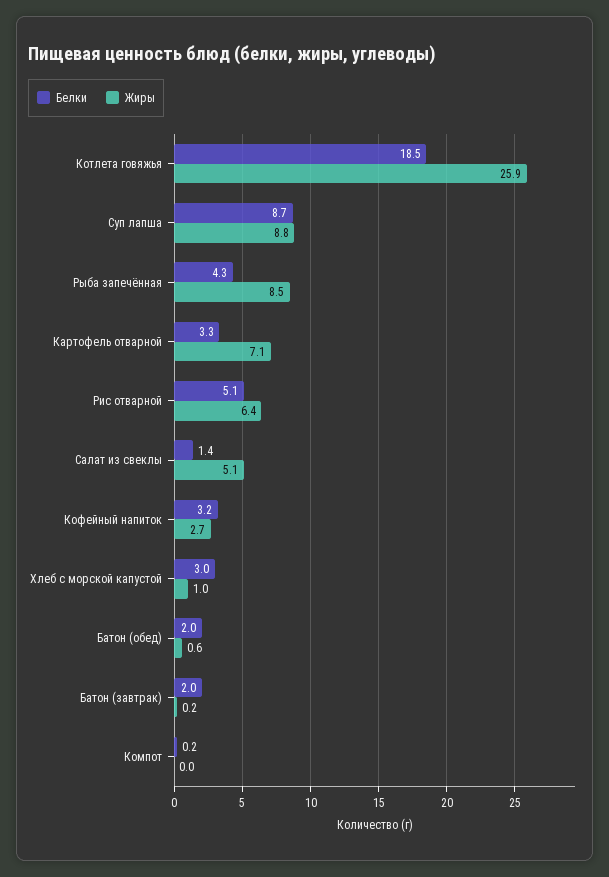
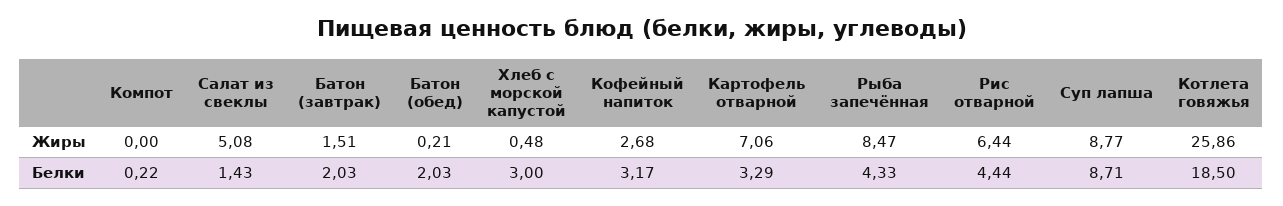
Белки, Рис отварной: 5.1 -> 4.44
Жиры, Хлеб с морской капустой: 1 -> 0.48
Жиры, Батон (обед): 0.6 -> 0.21
Жиры, Батон (завтрак): 0.2 -> 1.51

